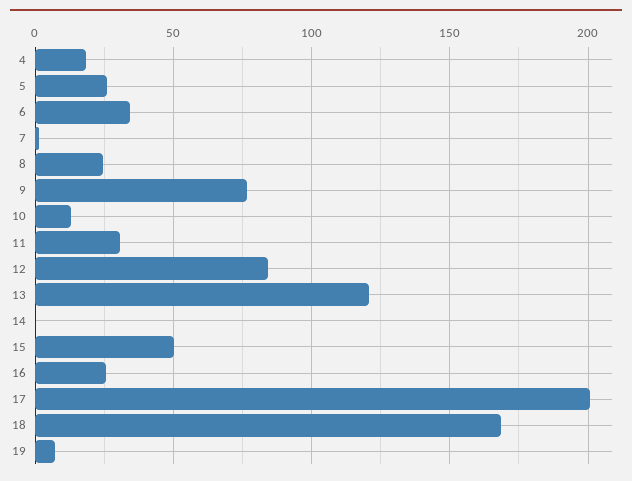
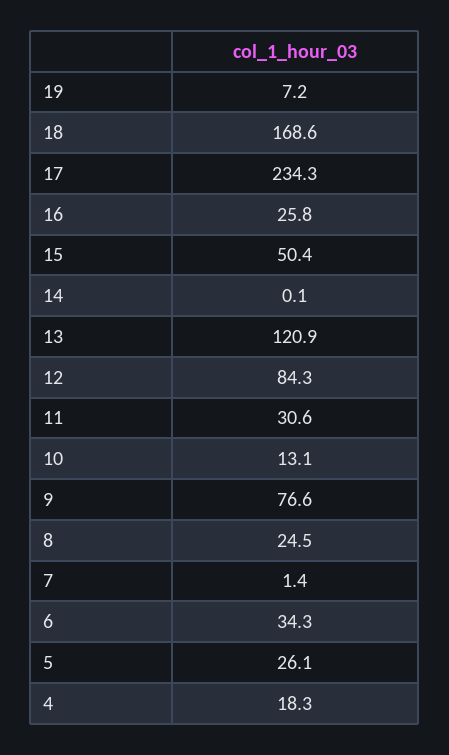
17: 200 -> 234.3

